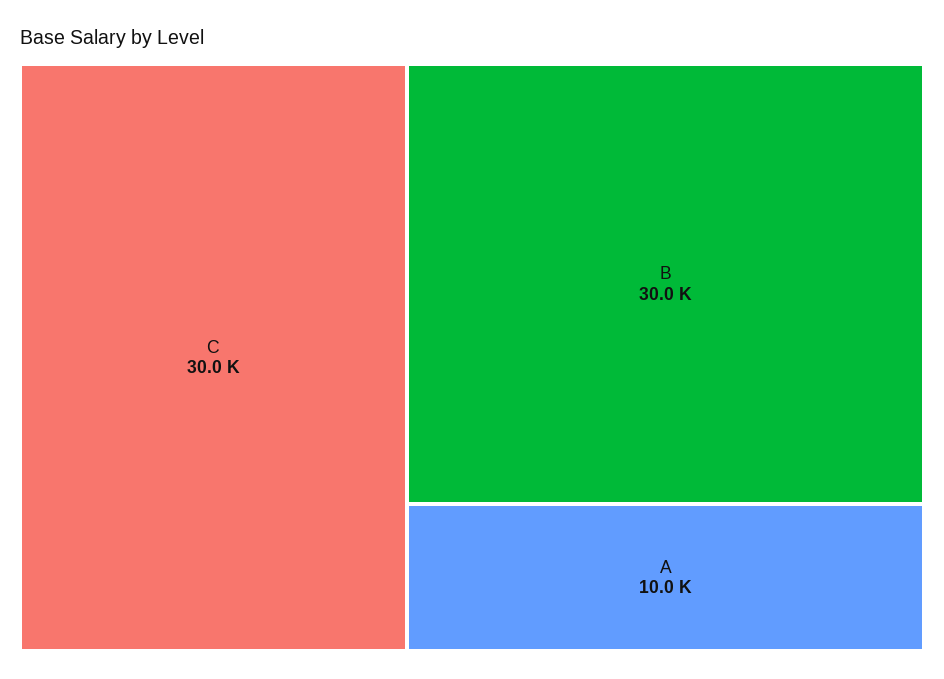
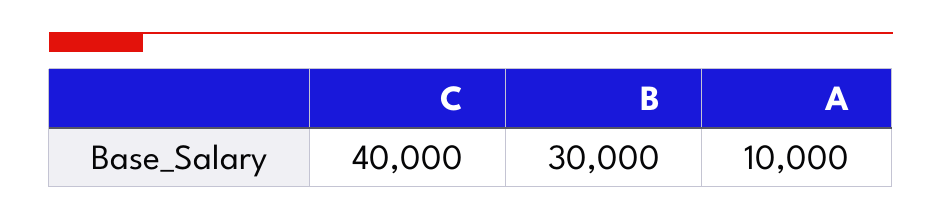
C: 30000 -> 40000

